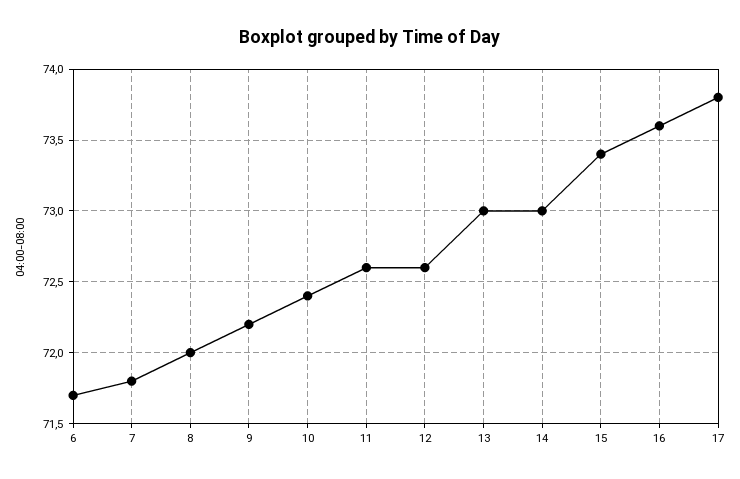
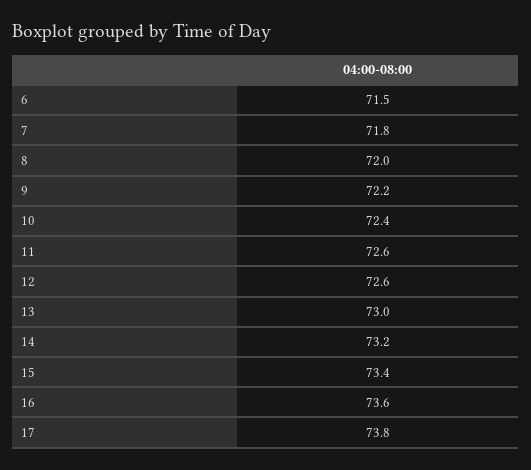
6: 71.7 -> 71.5
14: 73 -> 73.2

